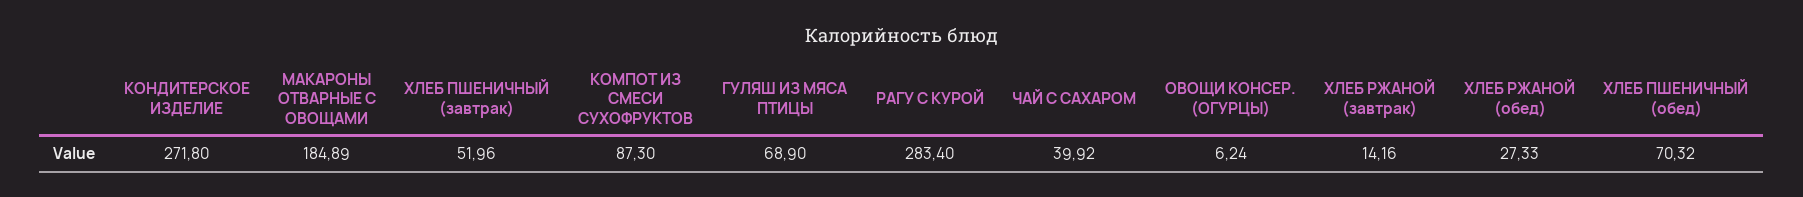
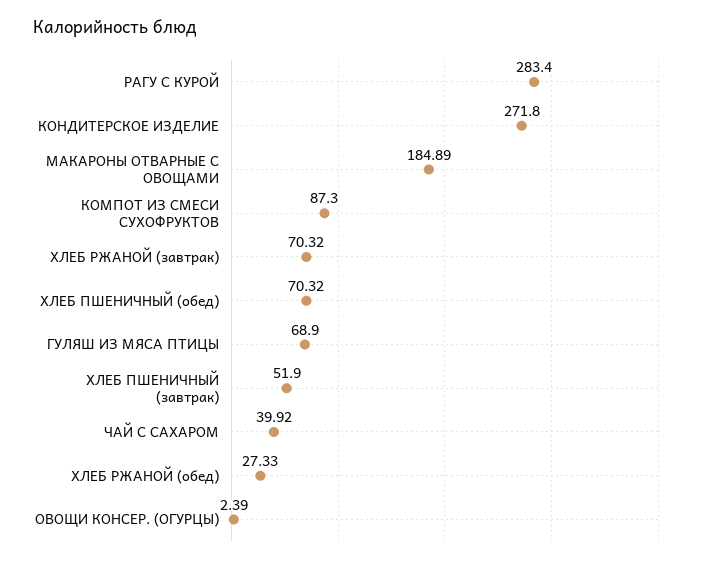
ХЛЕБ ПШЕНИЧНЫЙ (завтрак): 51.96 -> 51.9
ОВОЩИ КОНСЕР. (ОГУРЦЫ): 6.24 -> 2.39
ХЛЕБ РЖАНОЙ (завтрак): 14.16 -> 70.32

